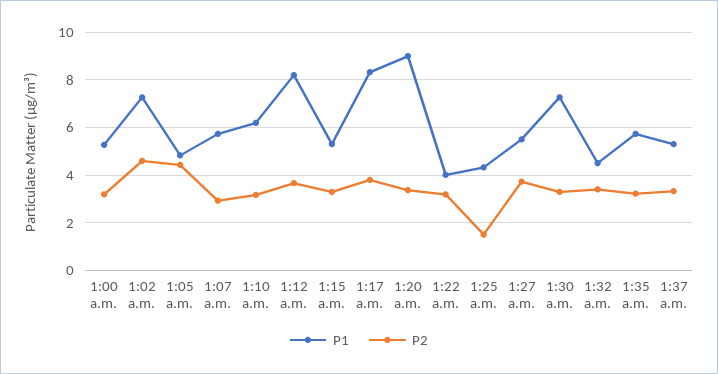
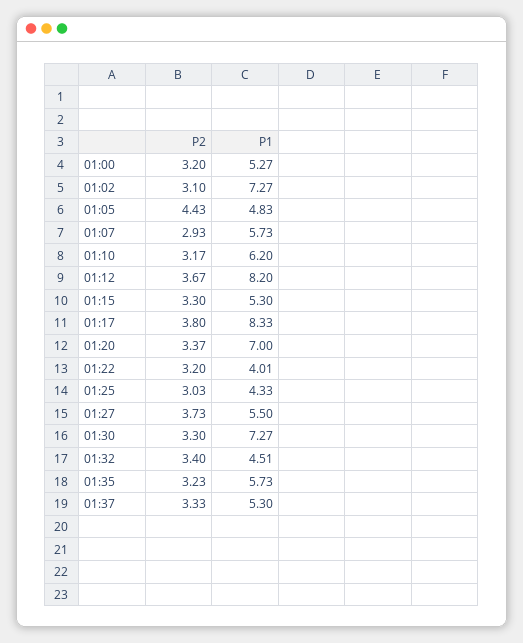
P2, 1:02 a.m.: 4.5 -> 3.1
P1, 1:20 a.m.: 9 -> 7
P2, 1:25 a.m.: 1.5 -> 3.03

